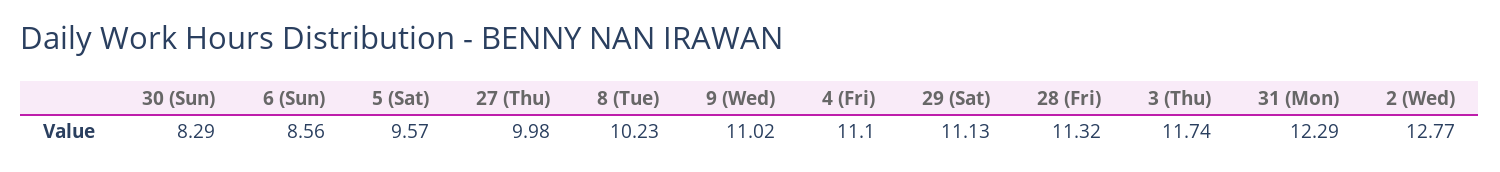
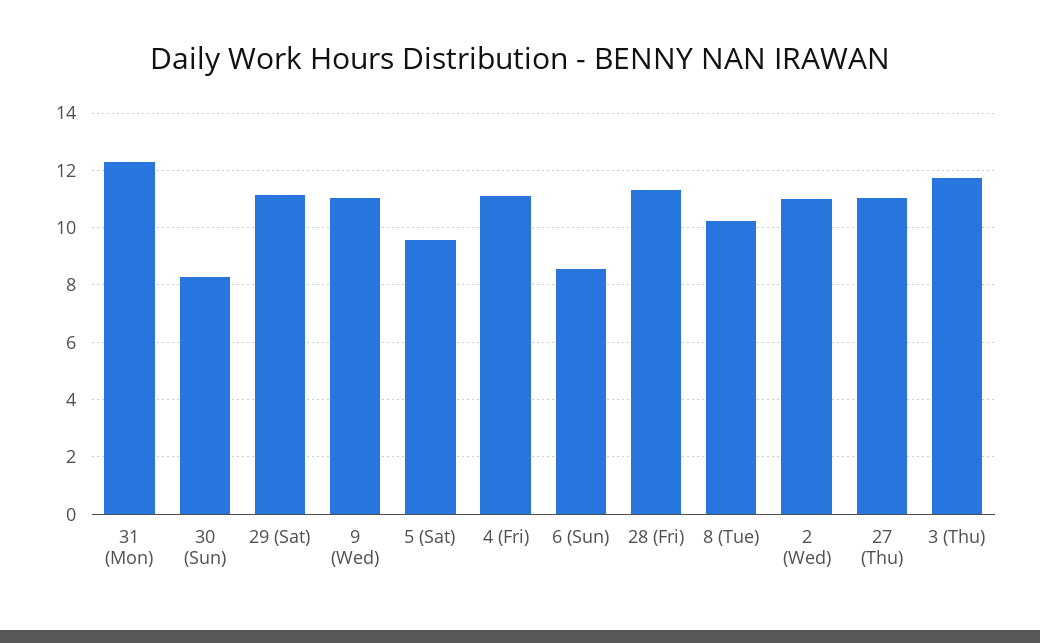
27 (Thu): 9.98 -> 11
2 (Wed): 12.77 -> 11

